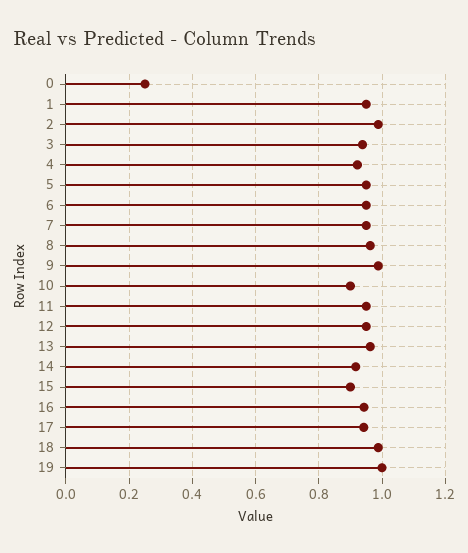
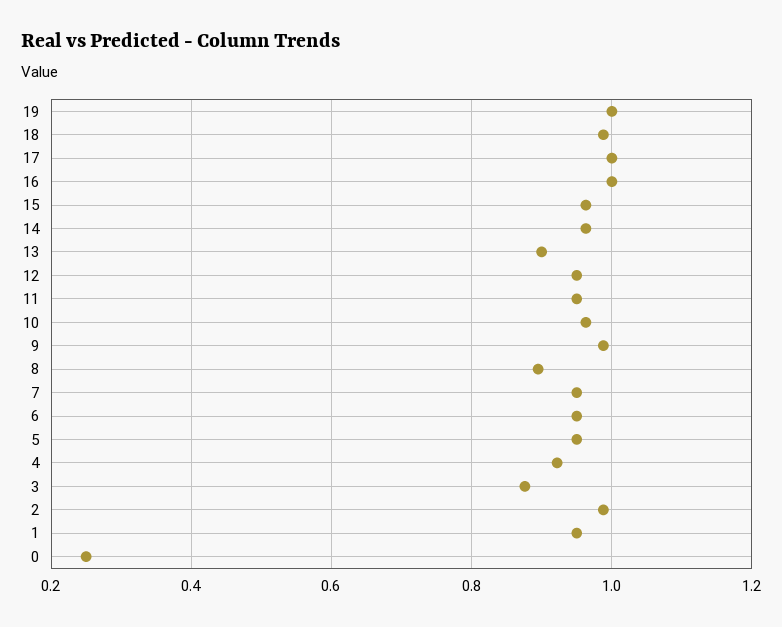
3: 0.94 -> 0.88
8: 0.96 -> 0.9
10: 0.9 -> 0.96
13: 0.96 -> 0.9
14: 0.92 -> 0.96
15: 0.9 -> 0.96
16: 0.94 -> 1
17: 0.94 -> 1

